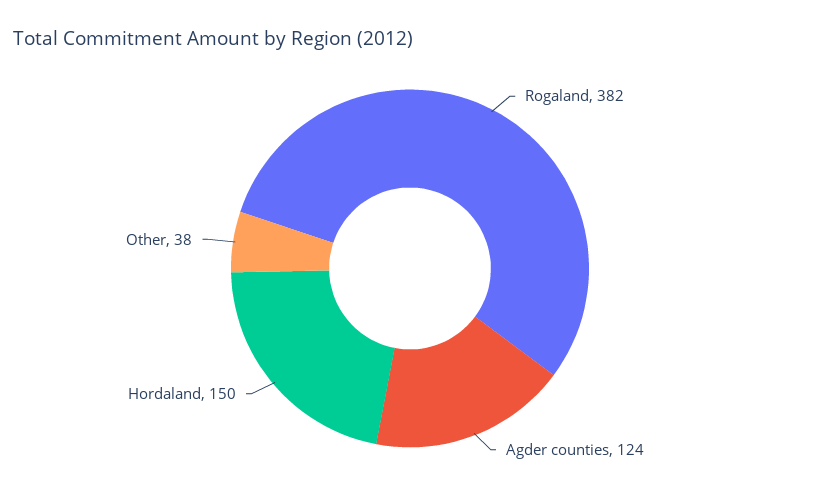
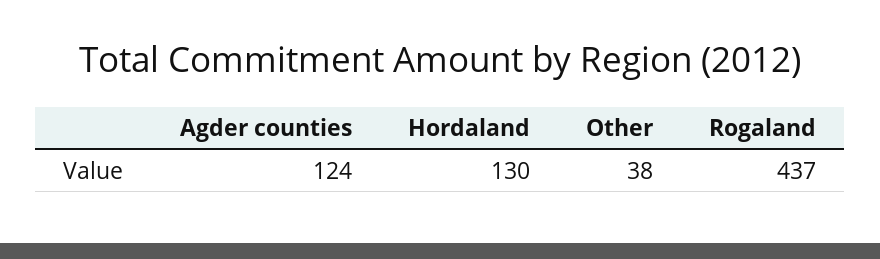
Rogaland: 382 -> 437
Hordaland: 150 -> 130

